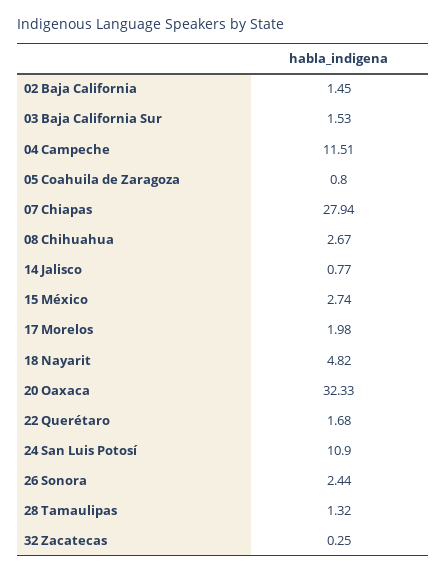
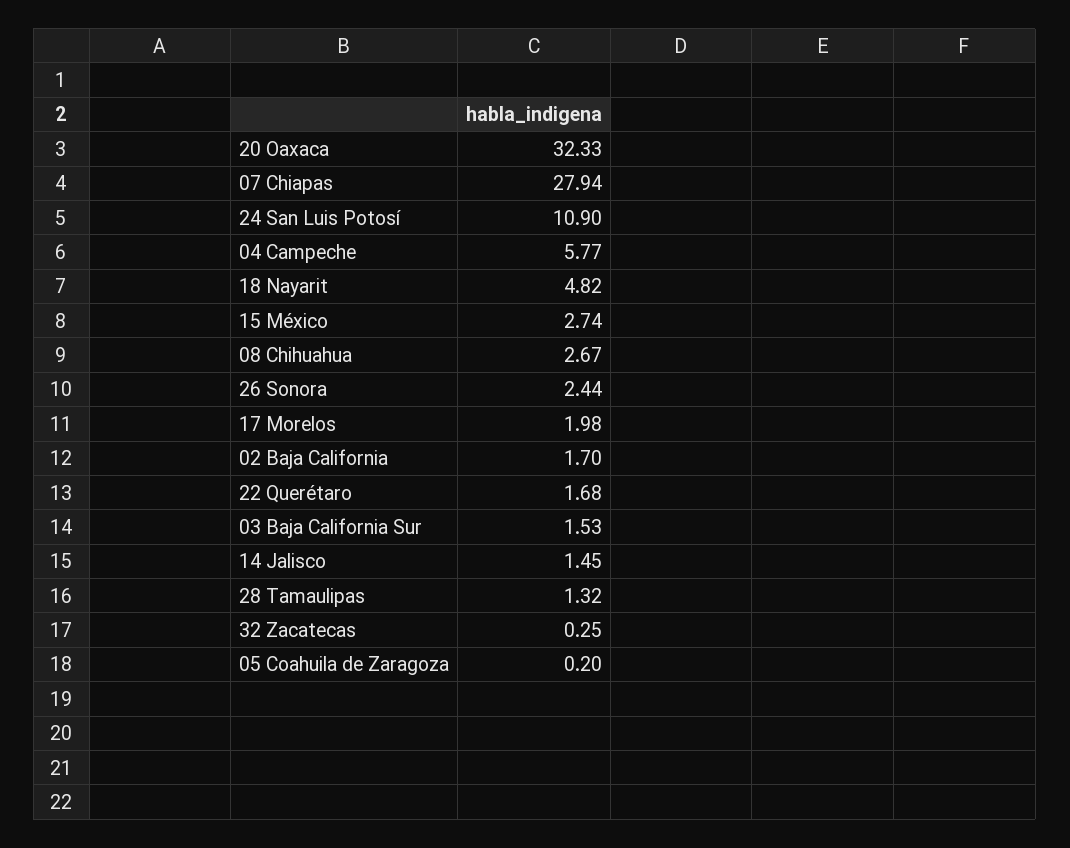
02 Baja California: 1.45 -> 1.7
04 Campeche: 11.51 -> 5.77
05 Coahuila de Zaragoza: 0.8 -> 0.2
14 Jalisco: 0.77 -> 1.45

